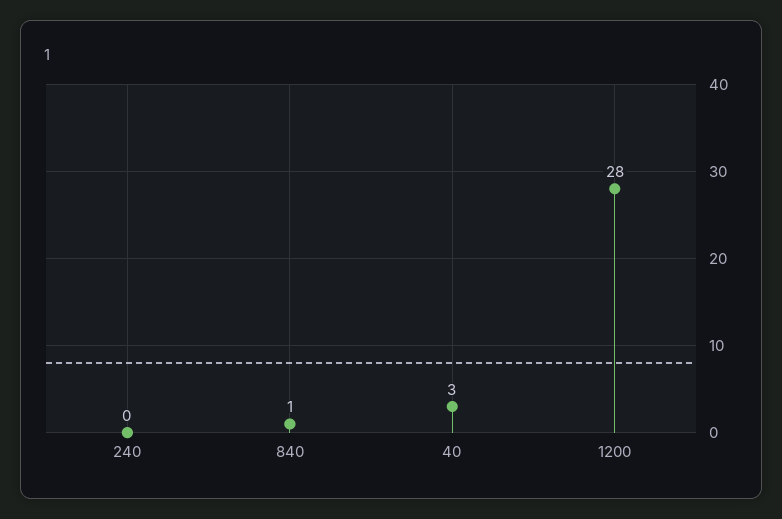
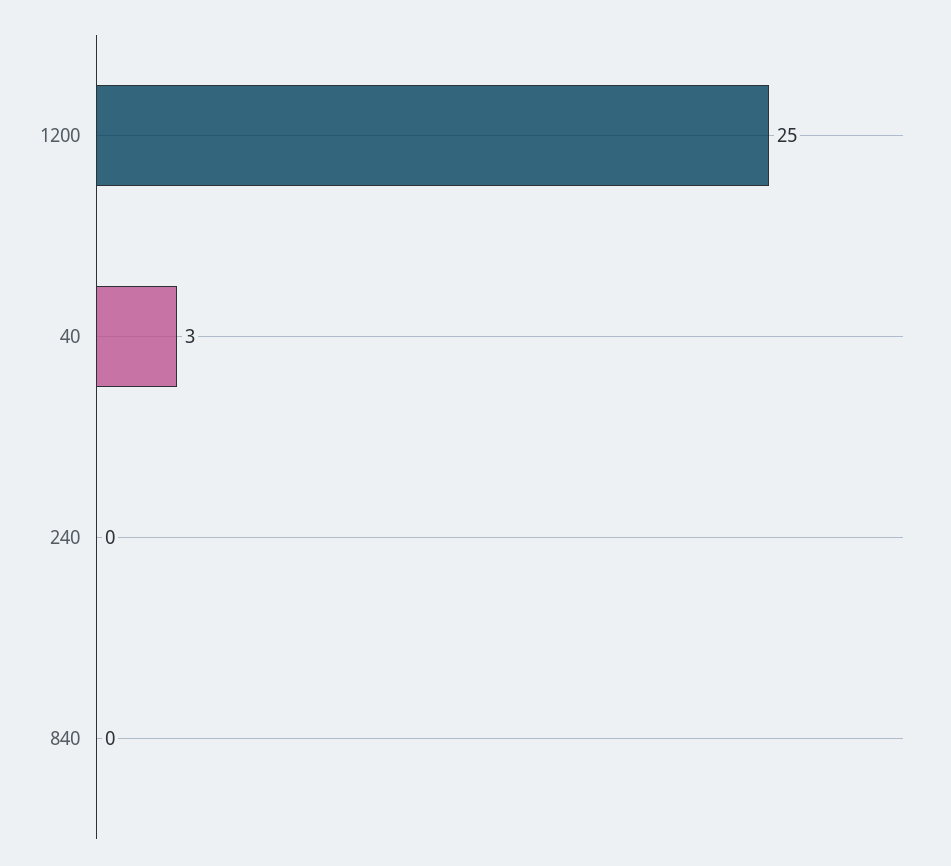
840: 1 -> 0
1200: 28 -> 25

